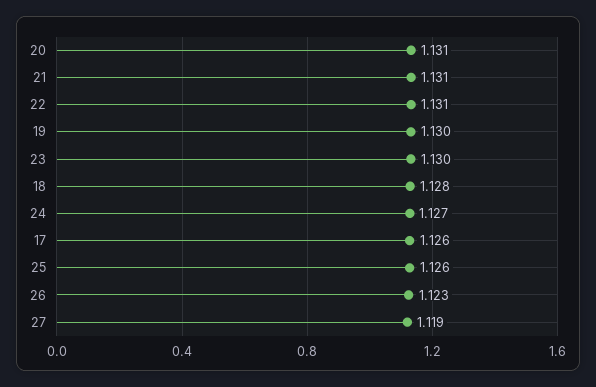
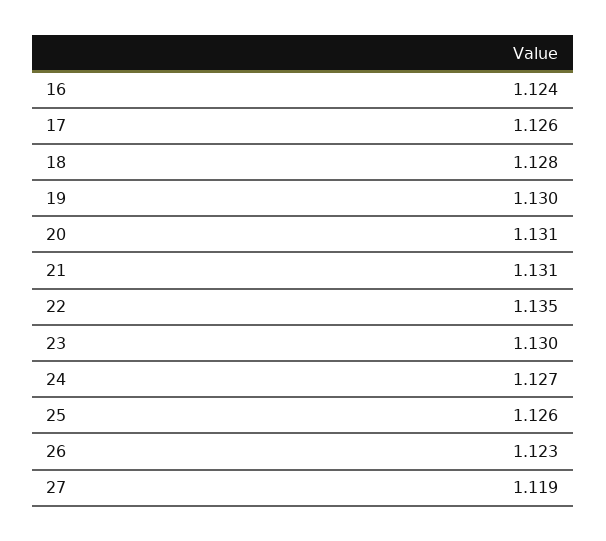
22: 1.131 -> 1.135
16: none -> 1.124

